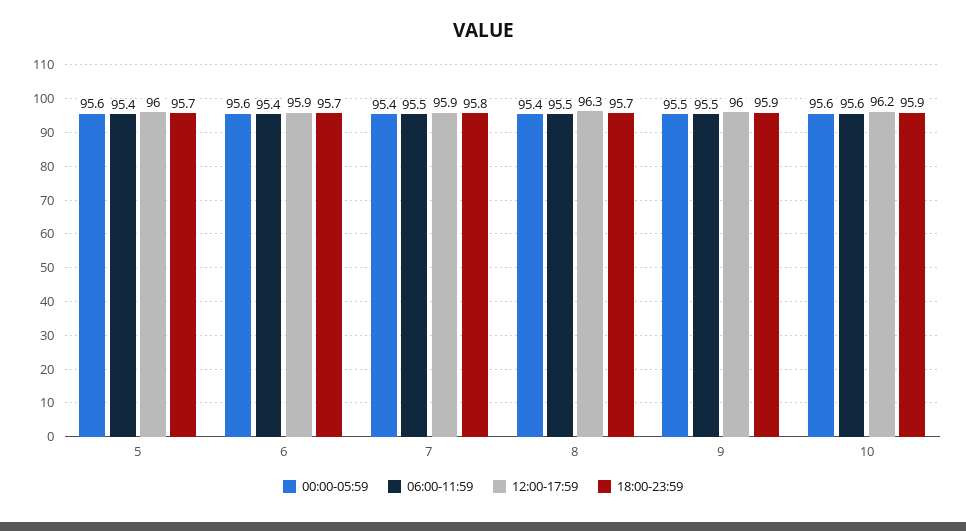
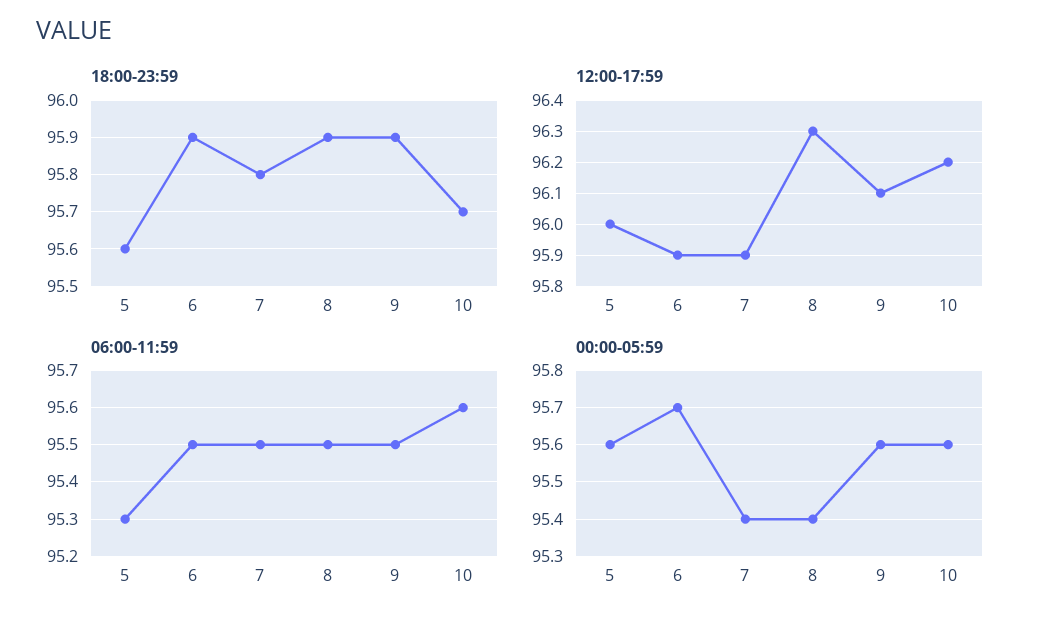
06:00-11:59, 5: 95.4 -> 95.3
18:00-23:59, 5: 95.7 -> 95.6
00:00-05:59, 6: 95.6 -> 95.7
06:00-11:59, 6: 95.4 -> 95.5
18:00-23:59, 6: 95.7 -> 95.9
18:00-23:59, 8: 95.7 -> 95.9
00:00-05:59, 9: 95.5 -> 95.6
12:00-17:59, 9: 96 -> 96.1
18:00-23:59, 10: 95.9 -> 95.7

